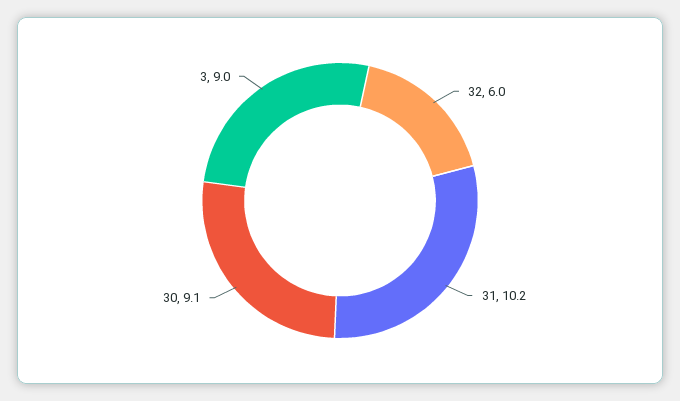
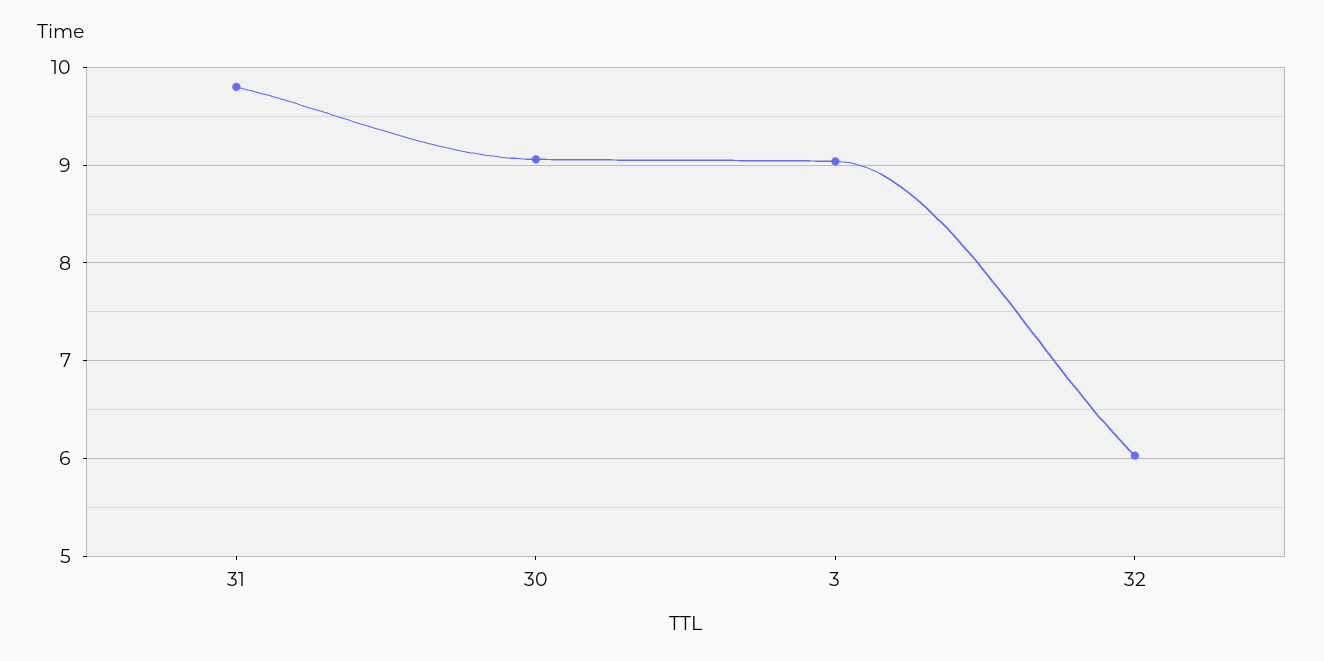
31: 10.2 -> 9.8

